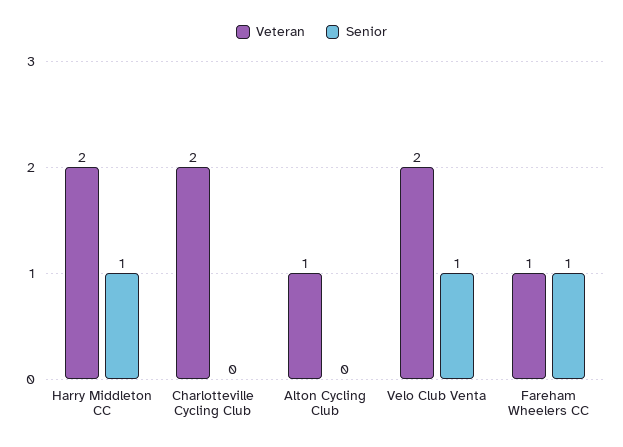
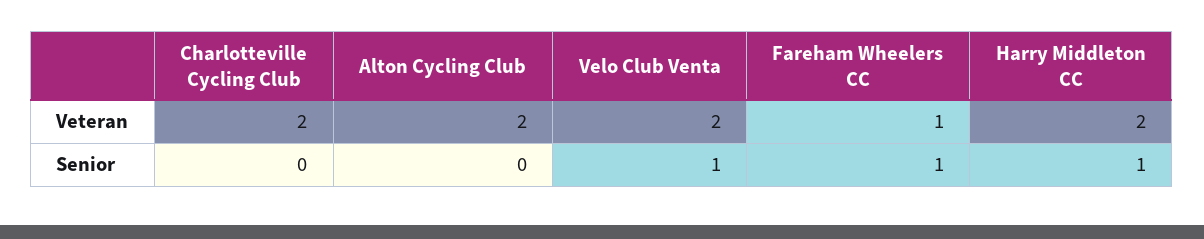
Veteran, Alton Cycling Club: 1 -> 2

